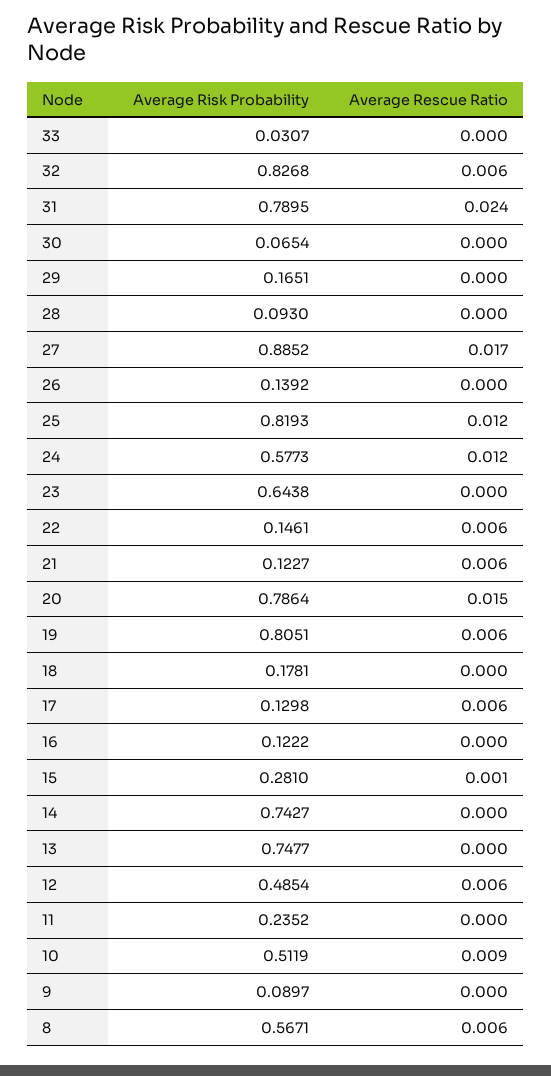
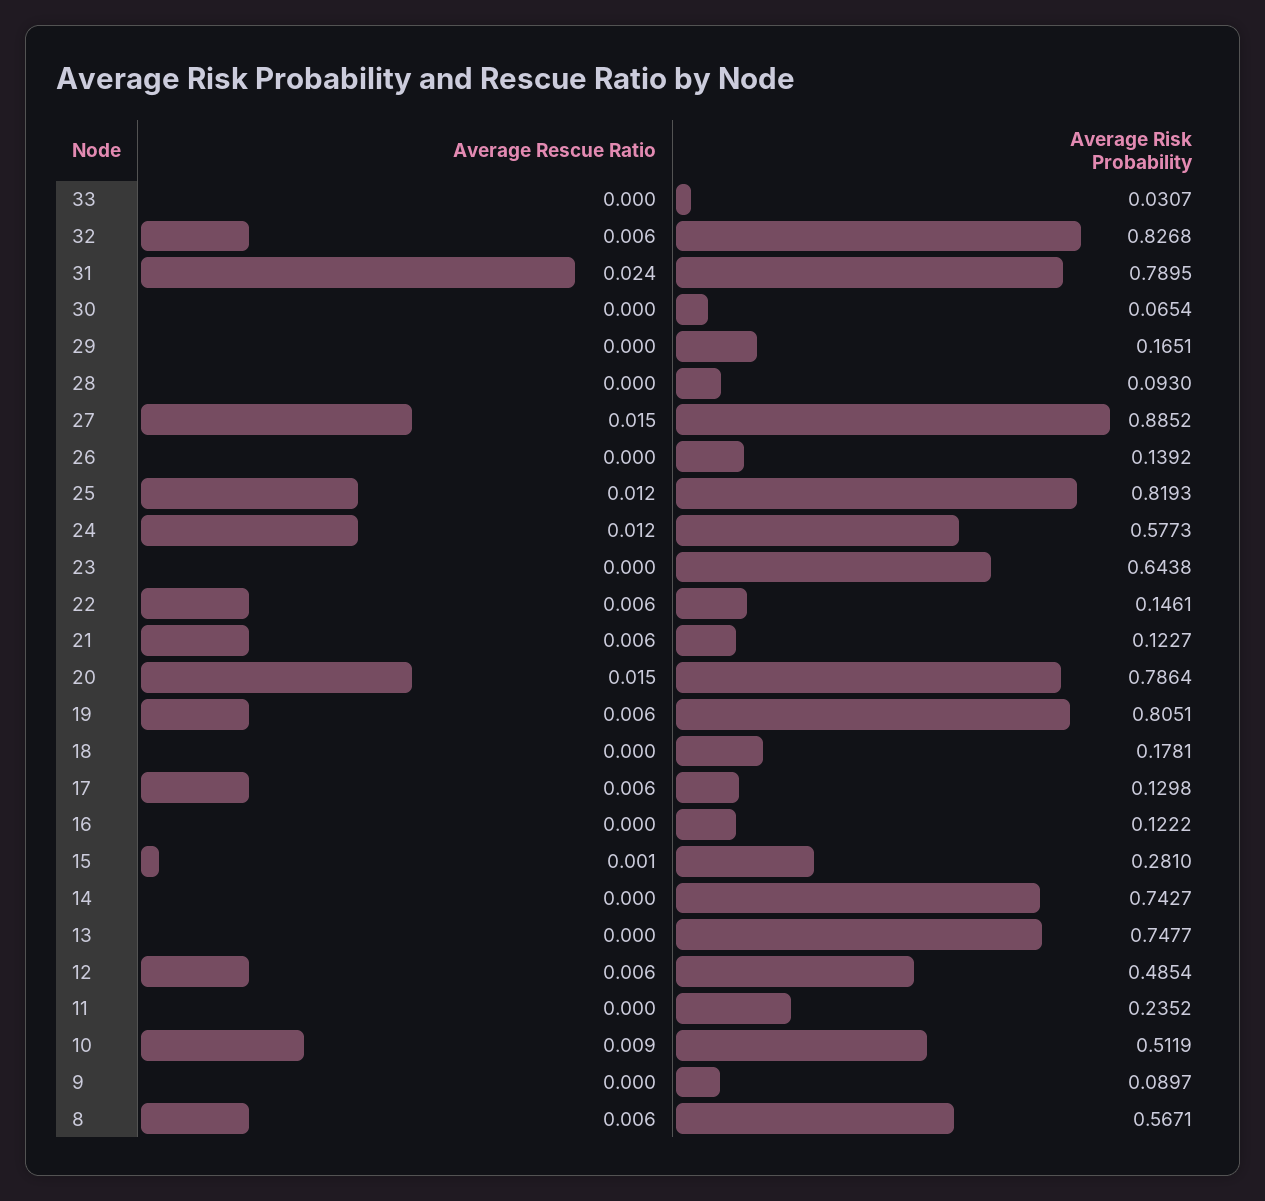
Average Rescue Ratio, 27: 0.017 -> 0.015

